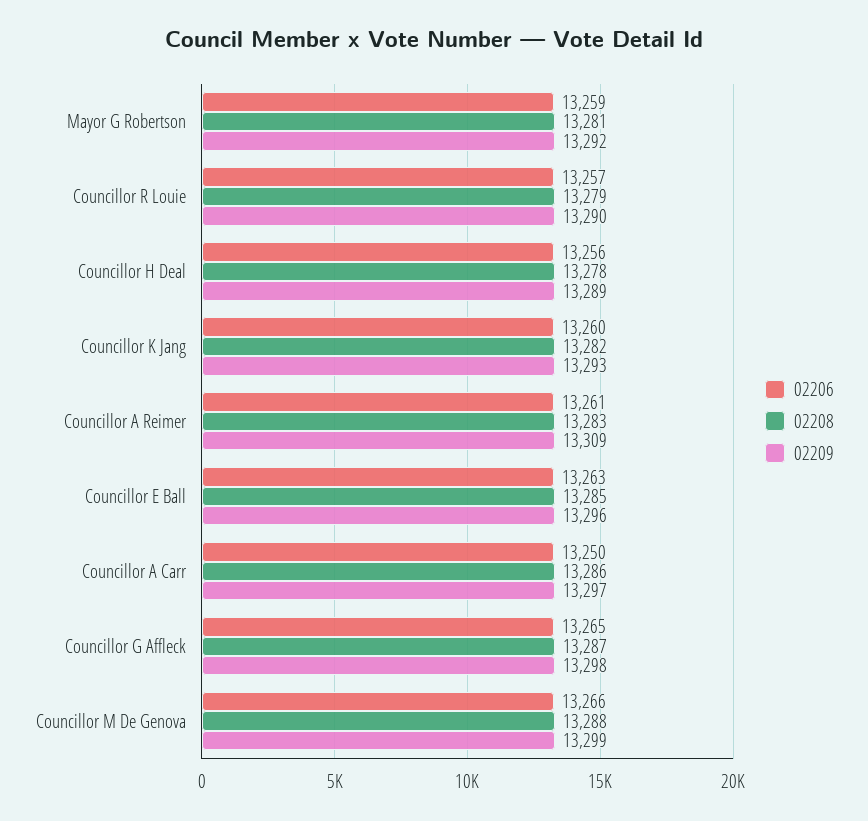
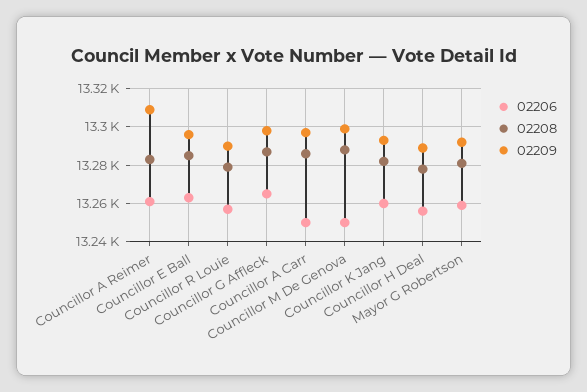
02206, Councillor M De Genova: 13266 -> 13250

